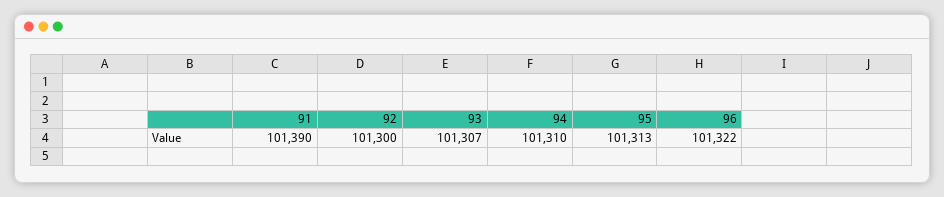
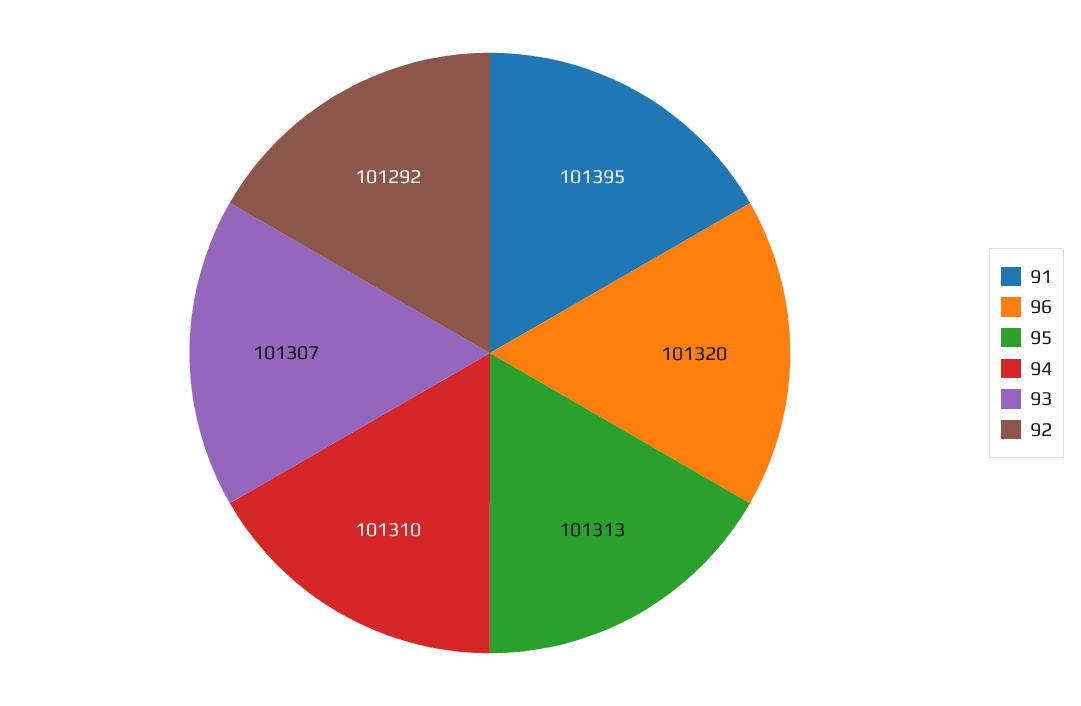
91: 101390 -> 101395
92: 101300 -> 101292
96: 101322 -> 101320

